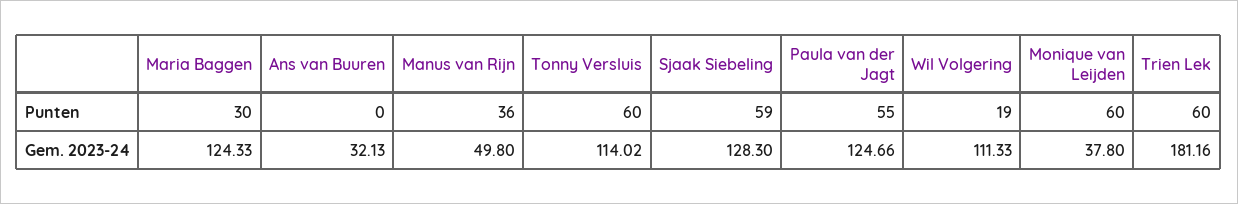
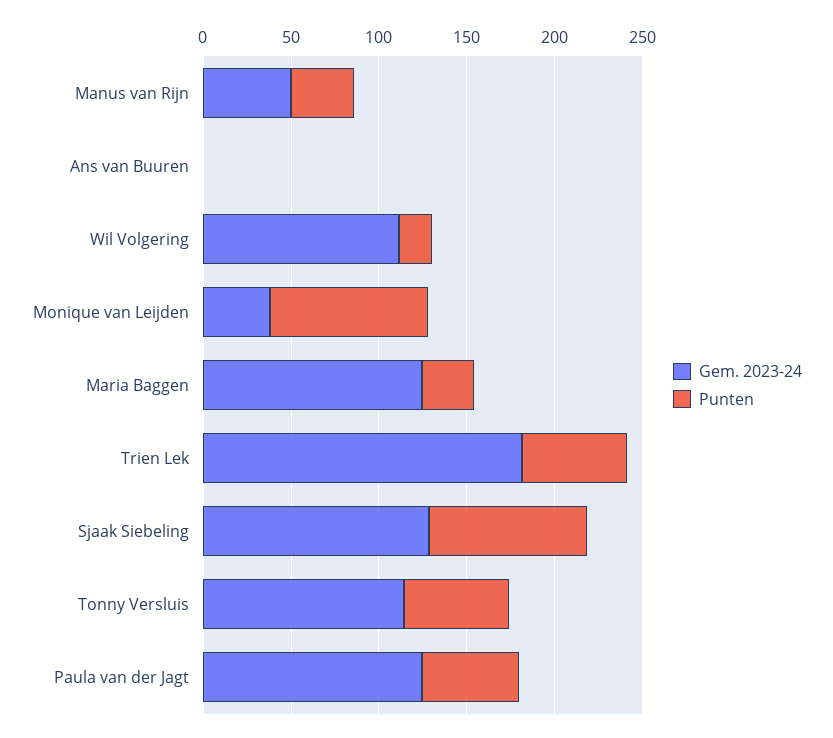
Punten, Sjaak Siebeling: 59 -> 90
Punten, Monique van Leijden: 60 -> 90
Gem. 2023-24, Ans van Buuren: 32.13 -> 0

